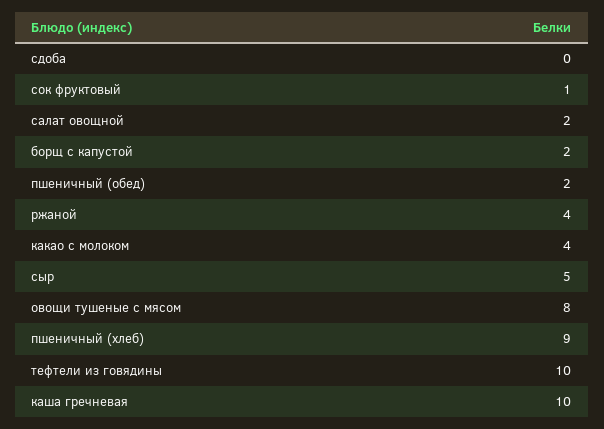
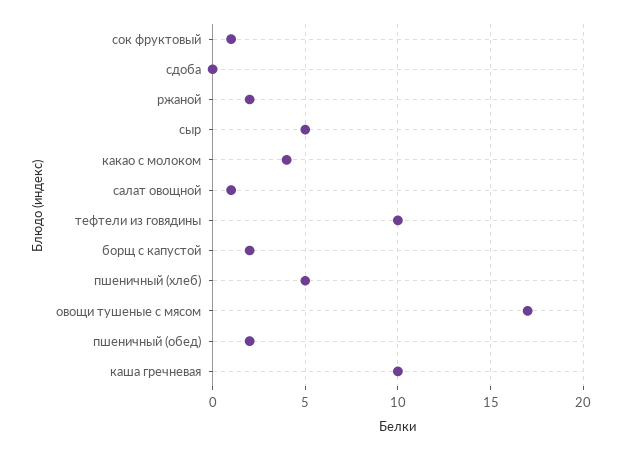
салат овощной: 2 -> 1
ржаной: 4 -> 2
овощи тушеные с мясом: 8 -> 17
пшеничный (хлеб): 9 -> 5

